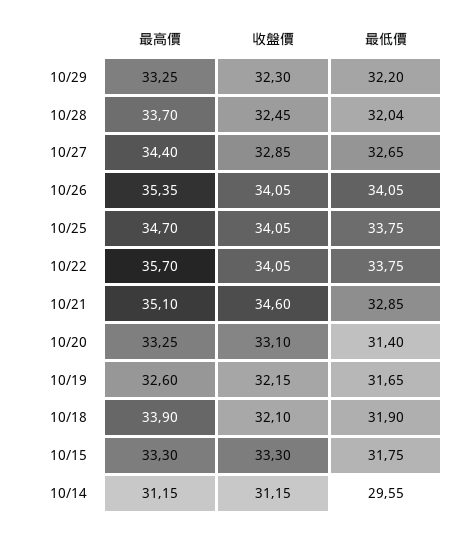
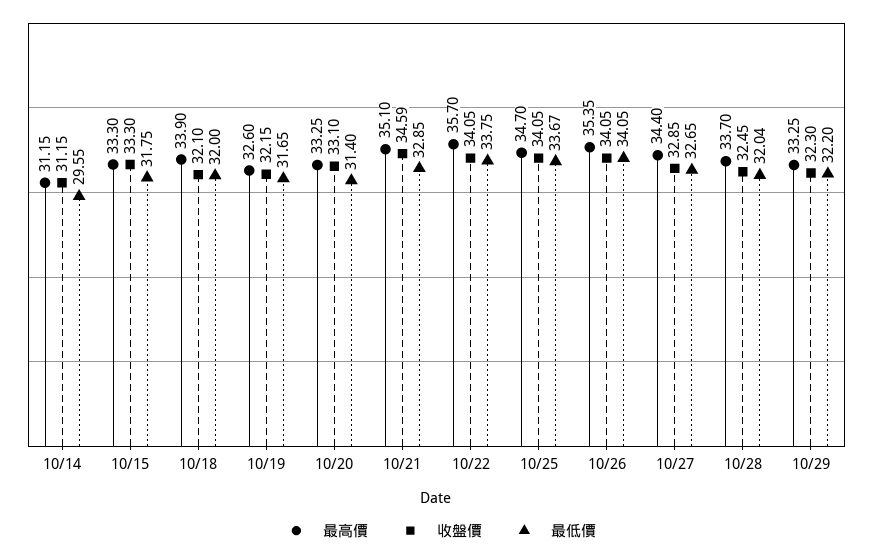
最低價, 10/25: 33.75 -> 33.67
收盤價, 10/21: 34.6 -> 34.59
最低價, 10/18: 31.9 -> 32

